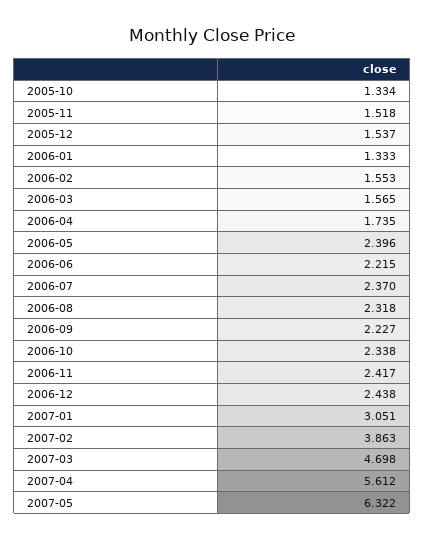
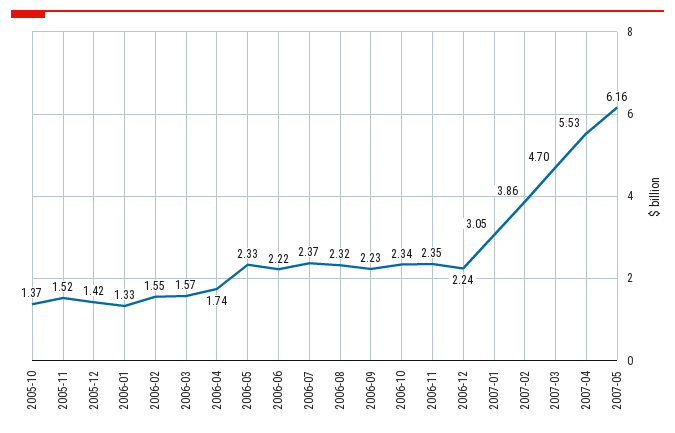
2005-10: 1.334 -> 1.37
2005-12: 1.537 -> 1.42
2006-05: 2.396 -> 2.33
2006-11: 2.417 -> 2.35
2006-12: 2.438 -> 2.24
2007-04: 5.612 -> 5.53
2007-05: 6.322 -> 6.16

